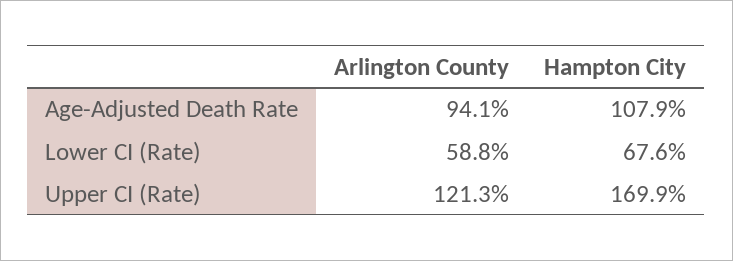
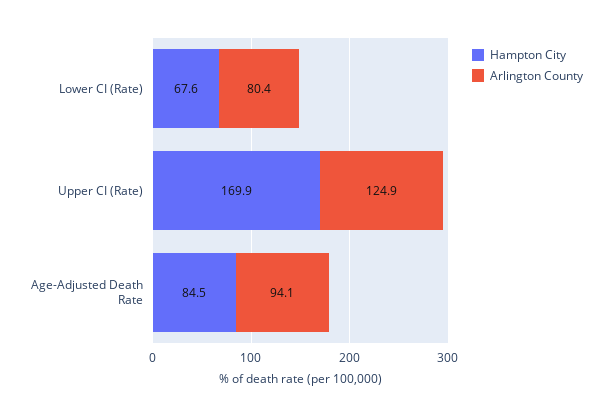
Hampton City, Age-Adjusted Death Rate: 107.9 -> 84.5
Arlington County, Lower CI (Rate): 58.8 -> 80.4
Arlington County, Upper CI (Rate): 121.3 -> 124.9

